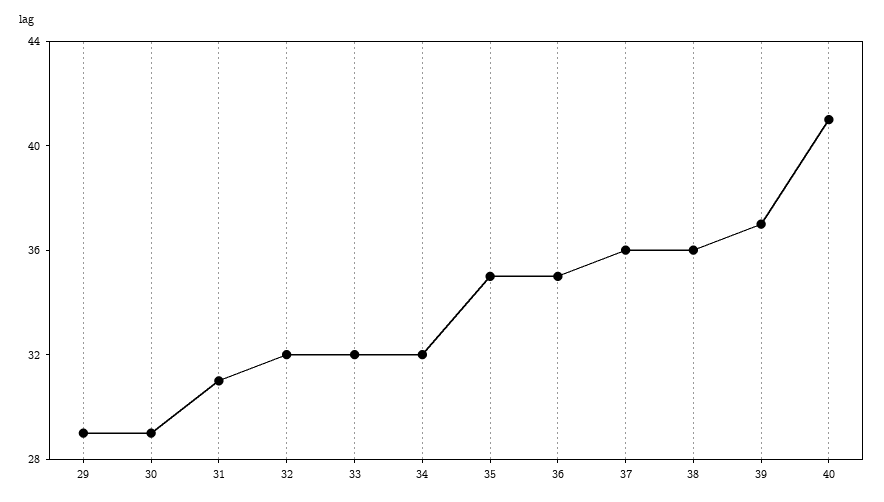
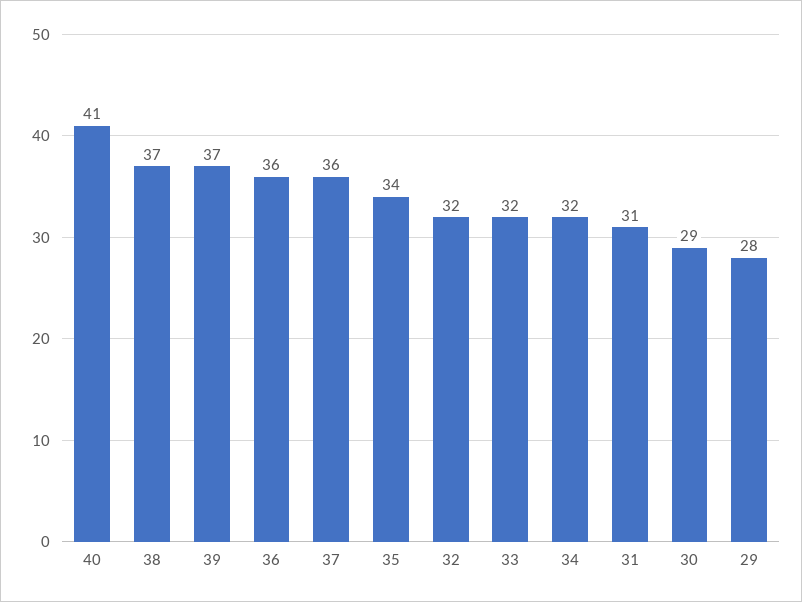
29: 29 -> 28
35: 35 -> 34
36: 35 -> 36
38: 36 -> 37

